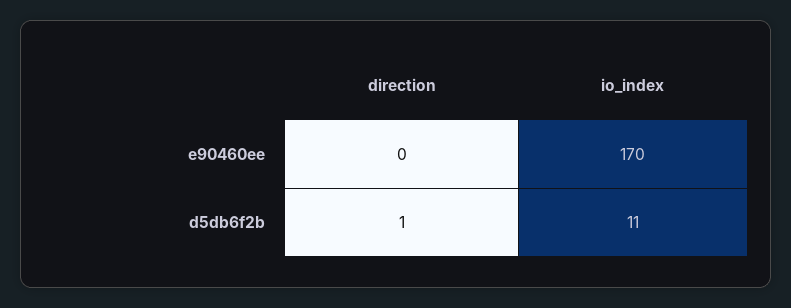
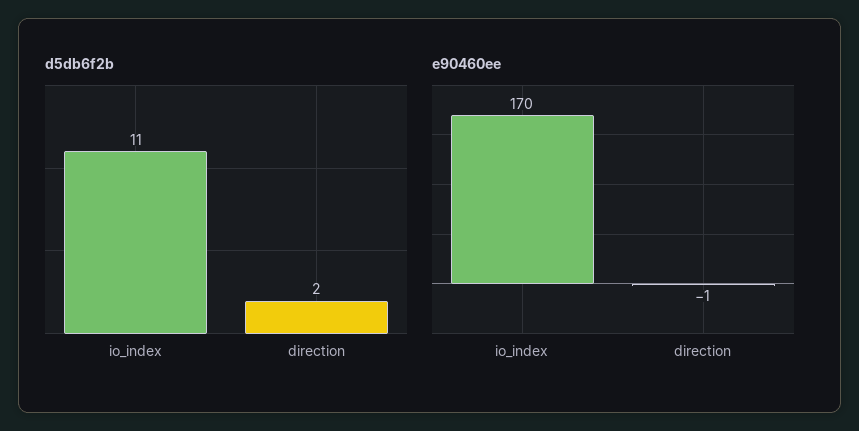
e90460ee, direction: 0 -> -1
d5db6f2b, direction: 1 -> 2

